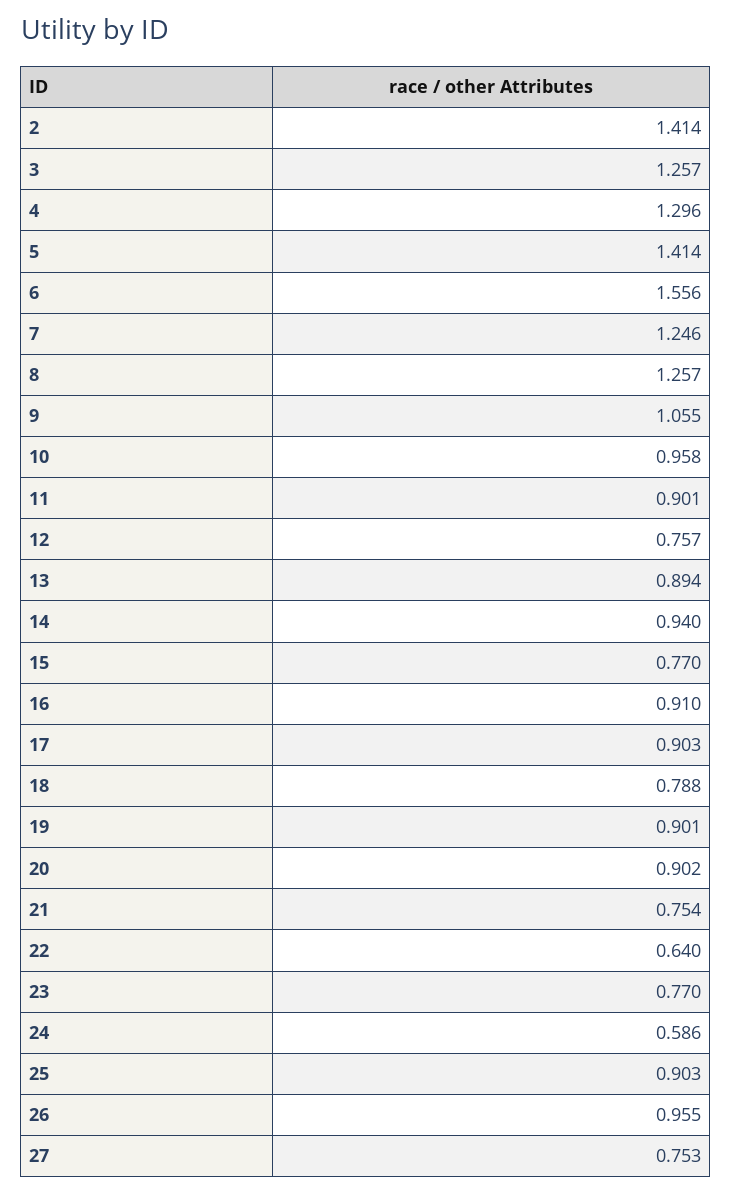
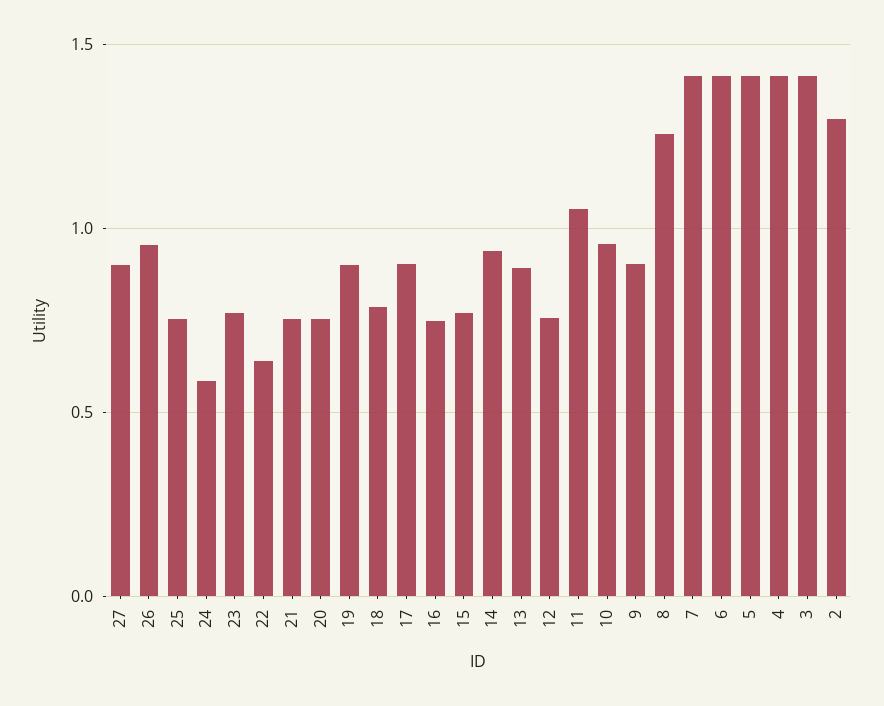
2: 1.414 -> 1.3
3: 1.257 -> 1.4
4: 1.296 -> 1.4
6: 1.556 -> 1.4
7: 1.246 -> 1.4
9: 1.055 -> 0.9
11: 0.901 -> 1.05
16: 0.91 -> 0.75
20: 0.902 -> 0.75
25: 0.903 -> 0.75
27: 0.753 -> 0.9

